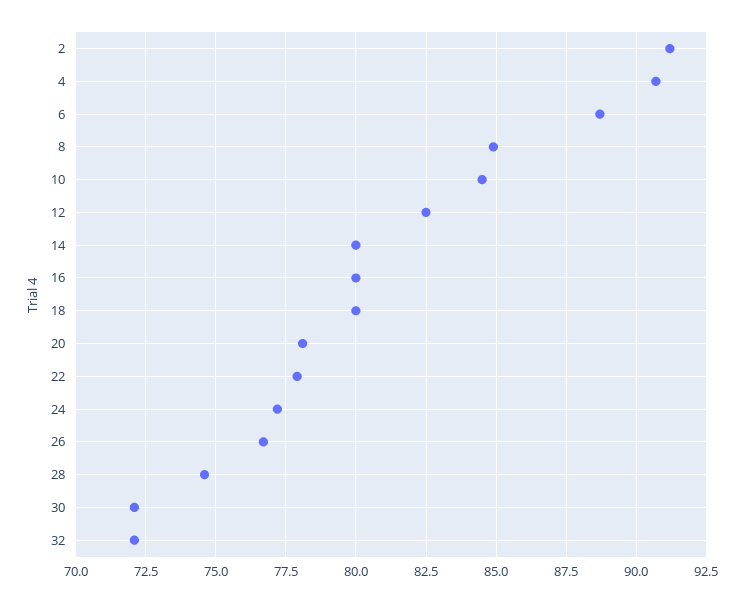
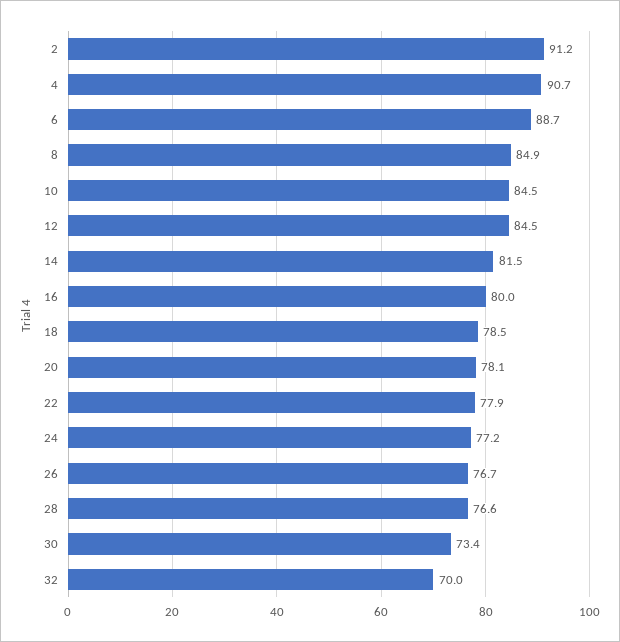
12: 82.5 -> 84.5
14: 80 -> 81.5
18: 80 -> 78.5
28: 74.5 -> 76.6
30: 72 -> 73.4
32: 72 -> 70

